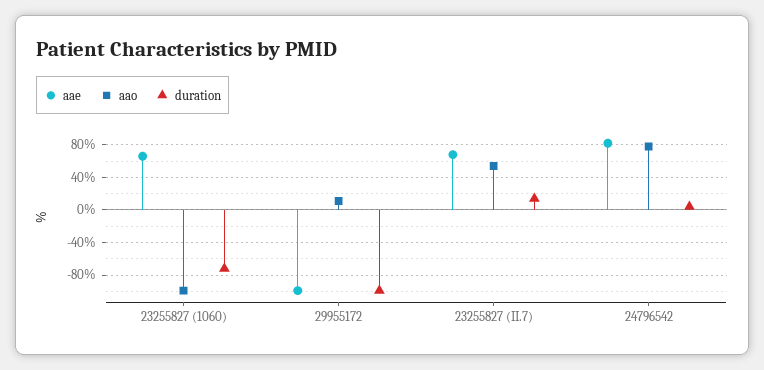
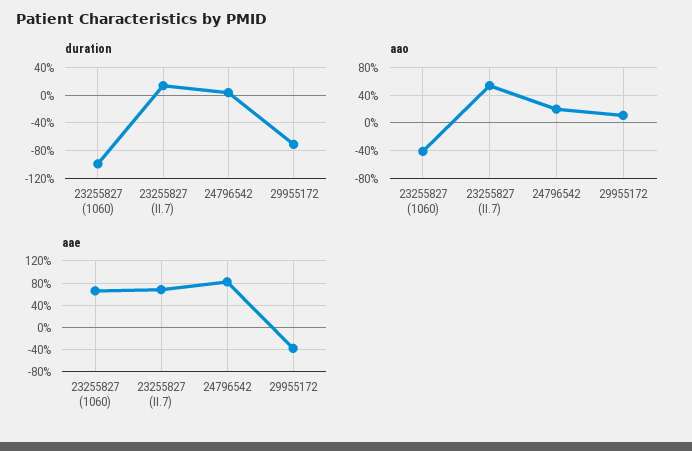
aao, 23255827 (1060): -100 -> -40
duration, 23255827 (1060): -70 -> -100
aae, 29955172: -100 -> -40
duration, 29955172: -100 -> -70
aao, 24796542: 80 -> 20

